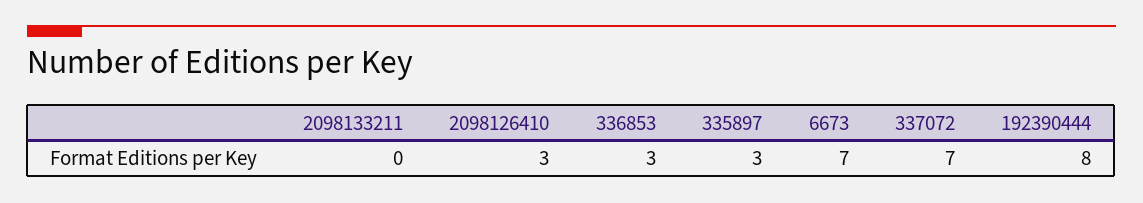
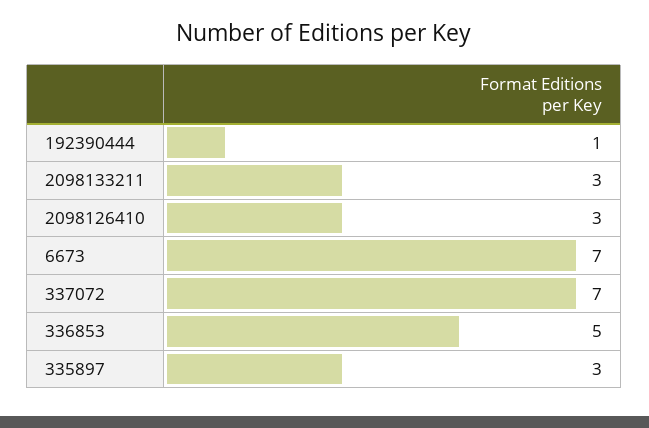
2098133211: 0 -> 3
336853: 3 -> 5
192390444: 8 -> 1

